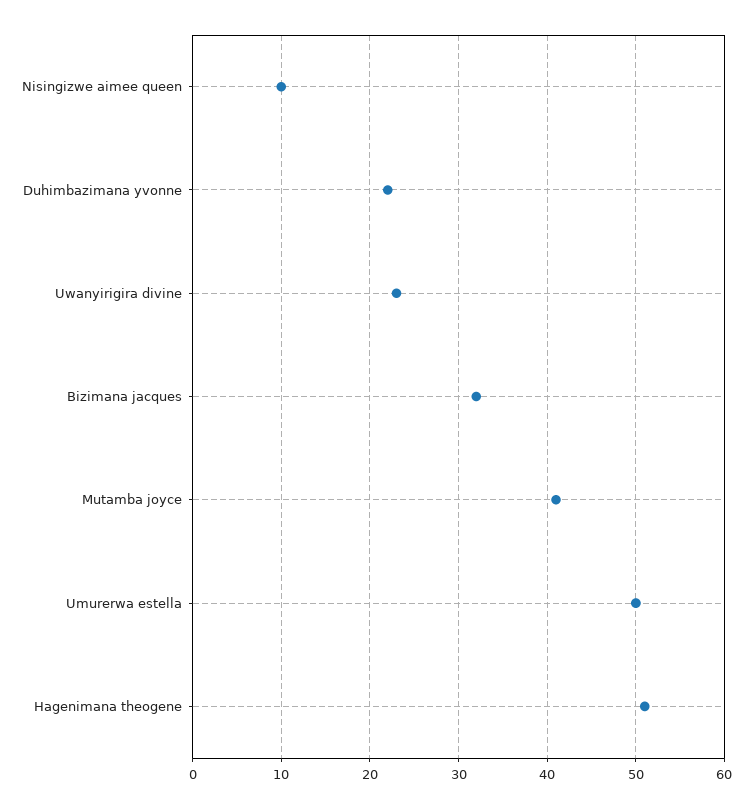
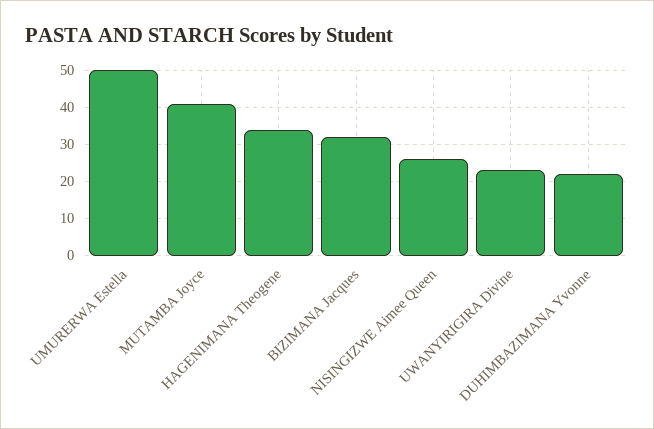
Nisingizwe aimee queen: 10 -> 25
Hagenimana theogene: 51 -> 35

